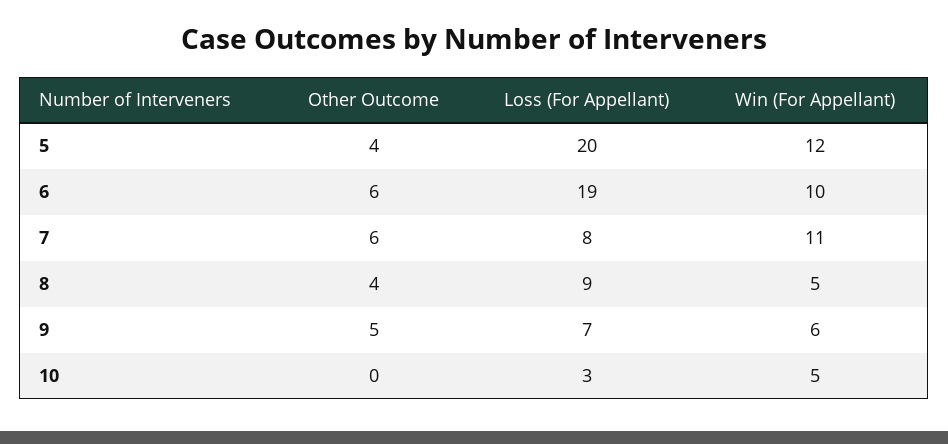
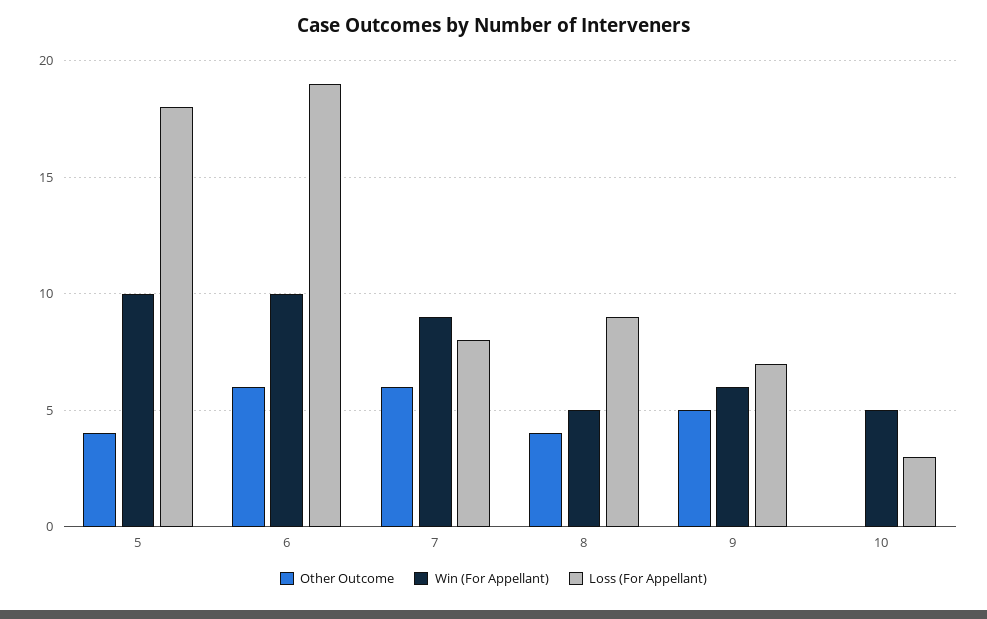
Loss (For Appellant), 5: 20 -> 18
Win (For Appellant), 5: 12 -> 10
Win (For Appellant), 7: 11 -> 9

